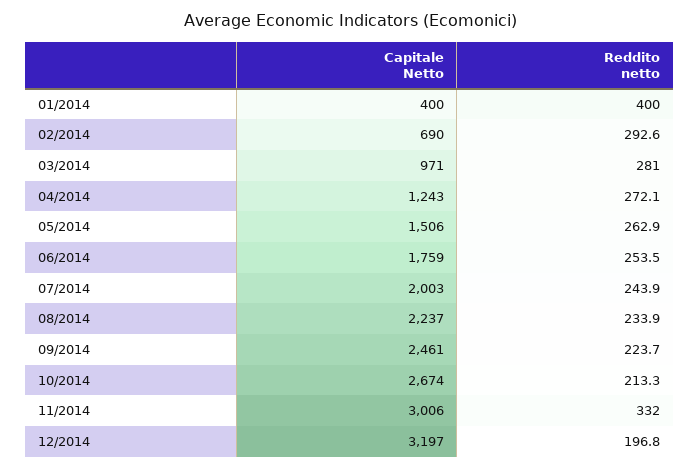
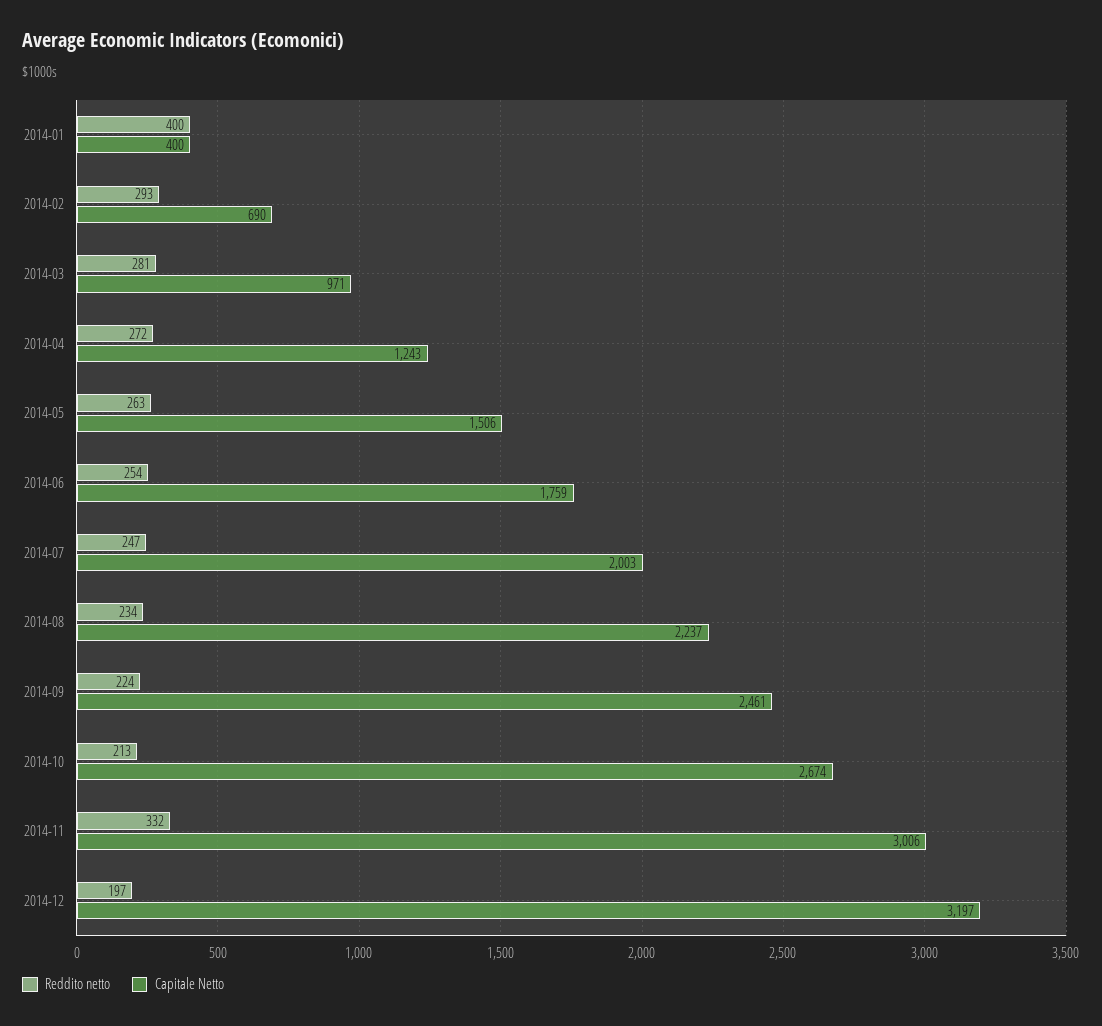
Reddito netto, 07/2014: 243.9 -> 247

